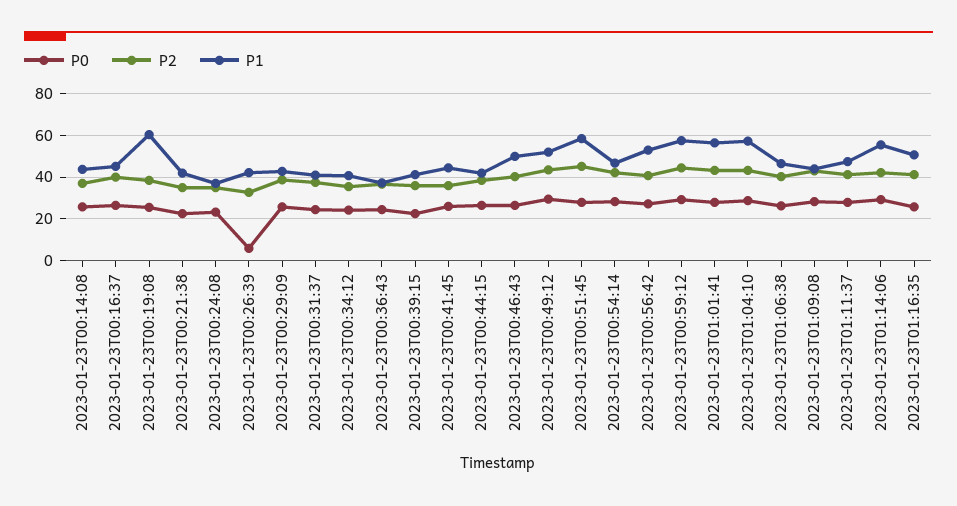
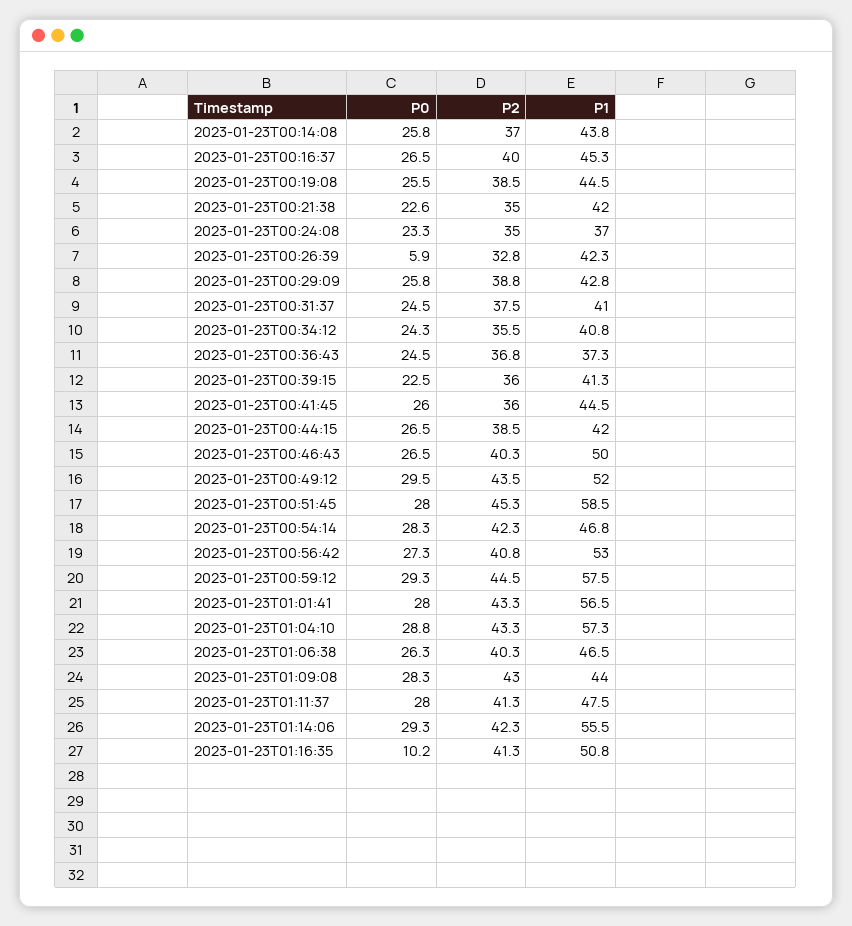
P1, 2023-01-23T00:19:08: 60 -> 44.5
P0, 2023-01-23T01:16:35: 25 -> 10.2

